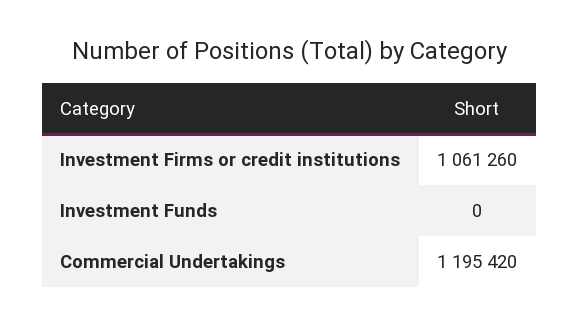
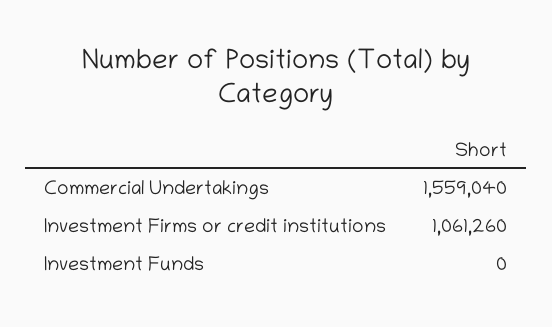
Commercial Undertakings: 1195420 -> 1559040

